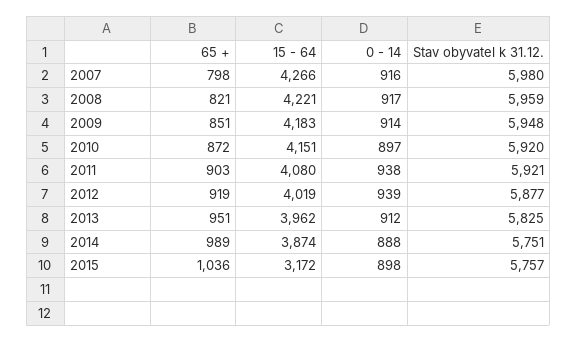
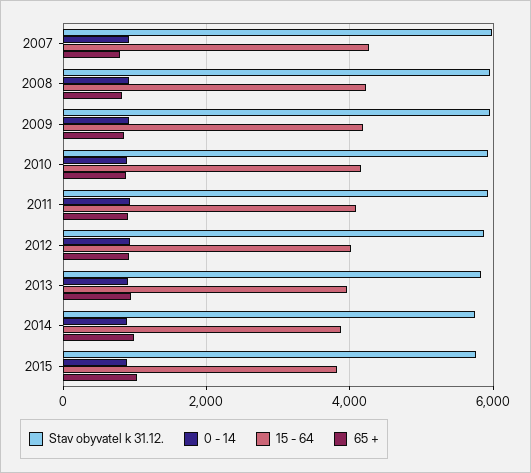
15 - 64, 2015: 3172 -> 3800

